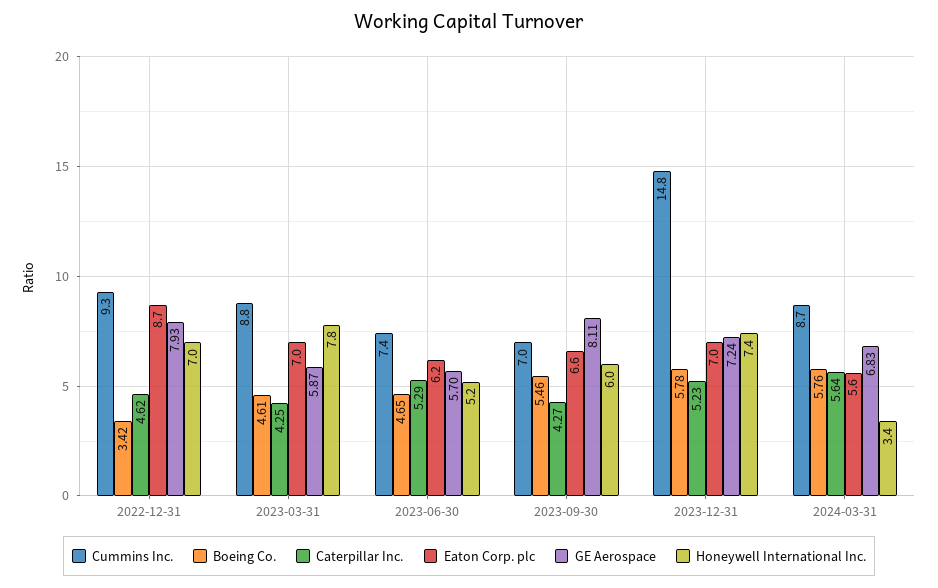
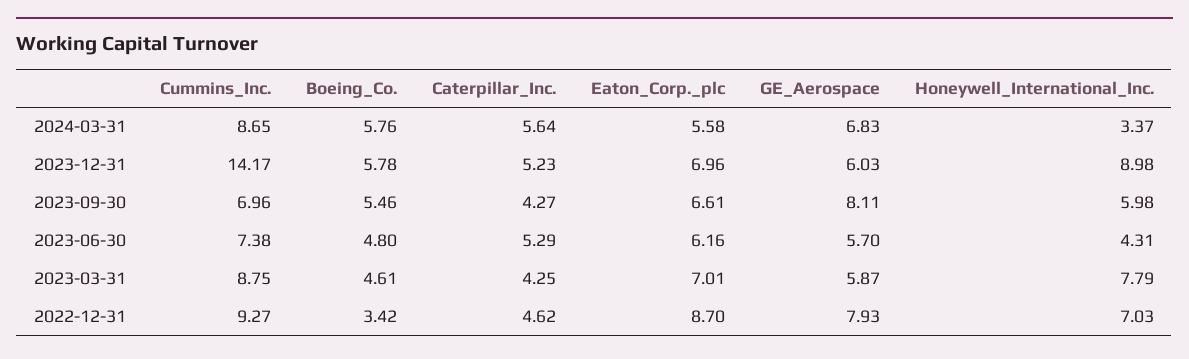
Boeing Co., 2023-06-30: 4.65 -> 4.8
Honeywell International Inc., 2023-06-30: 5.2 -> 4.31
Cummins Inc., 2023-12-31: 14.8 -> 14.17
GE Aerospace, 2023-12-31: 7.24 -> 6.03
Honeywell International Inc., 2023-12-31: 7.4 -> 8.98

